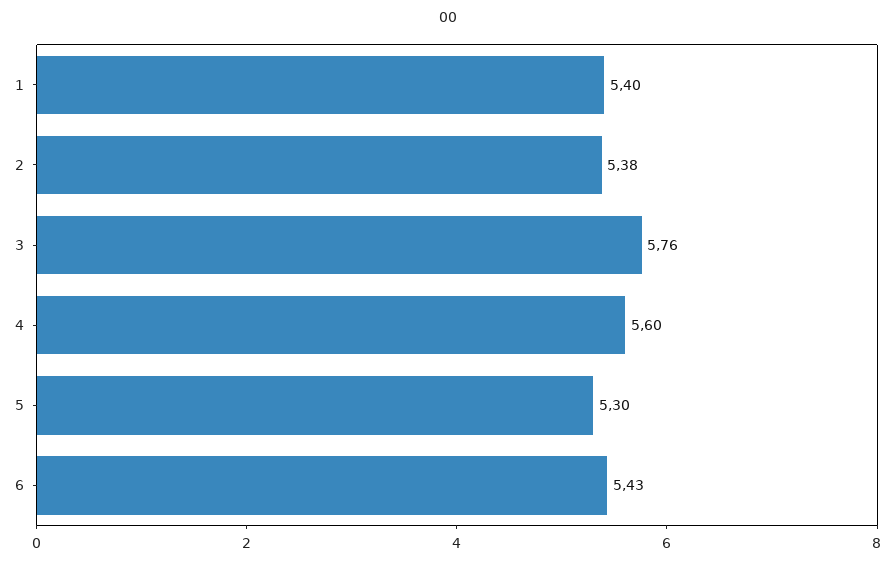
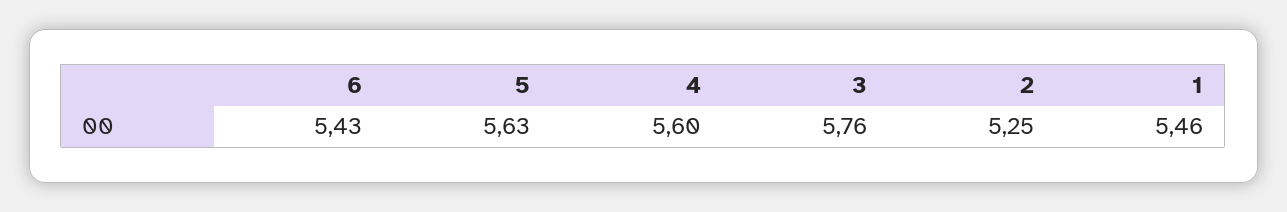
1: 5.4 -> 5.46
2: 5.38 -> 5.25
5: 5.3 -> 5.63

